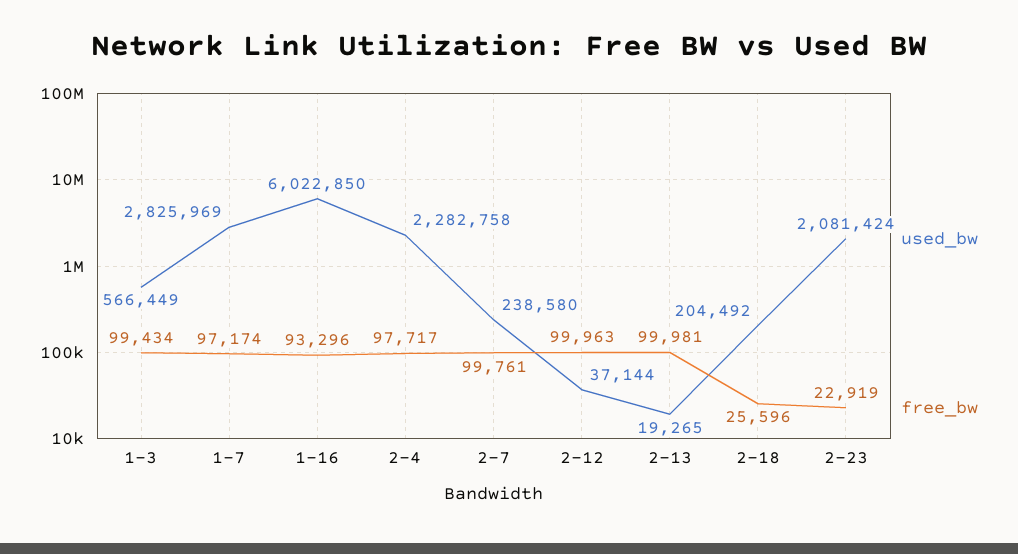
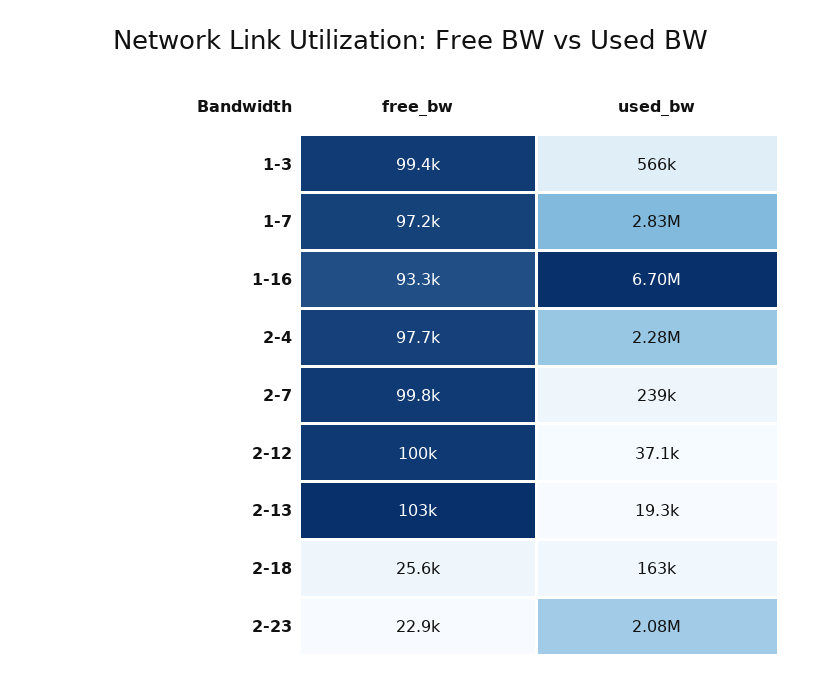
used_bw, 1-16: 6022850 -> 6700000
free_bw, 2-13: 99981 -> 103000
used_bw, 2-18: 204492 -> 163000

